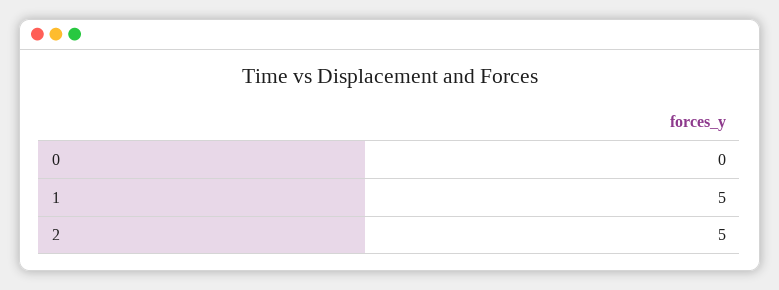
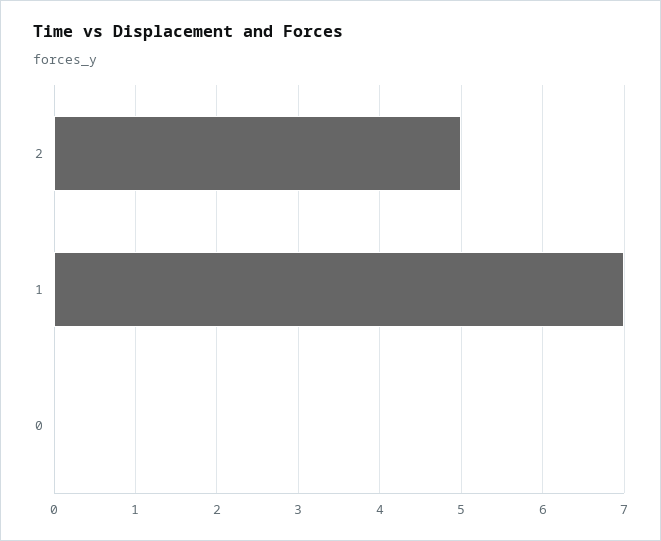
1: 5 -> 7

